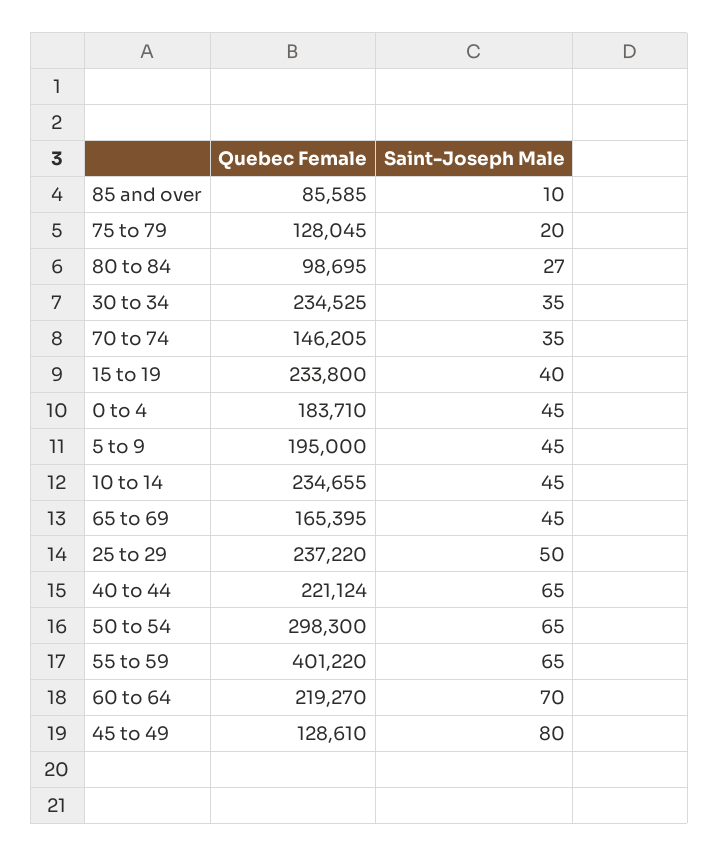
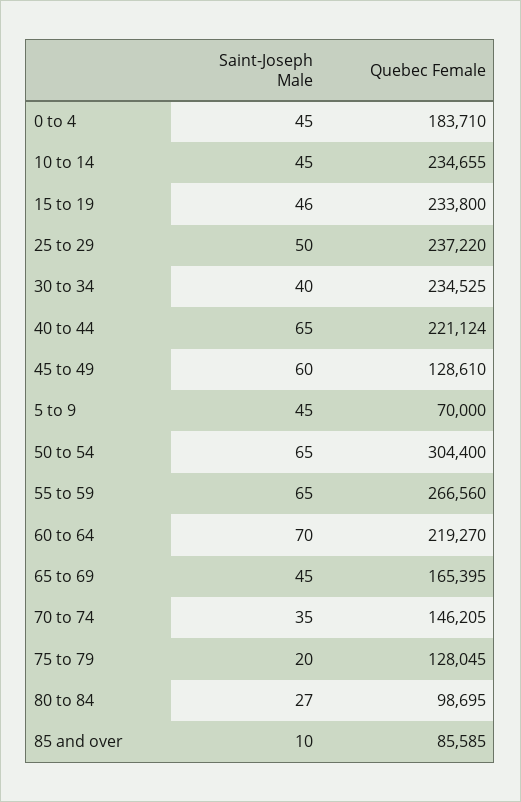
Saint-Joseph Male, 30 to 34: 35 -> 40
Saint-Joseph Male, 15 to 19: 40 -> 46
Quebec Female, 5 to 9: 195000 -> 70000
Quebec Female, 50 to 54: 298300 -> 304400
Quebec Female, 55 to 59: 401220 -> 266560
Saint-Joseph Male, 45 to 49: 80 -> 60

